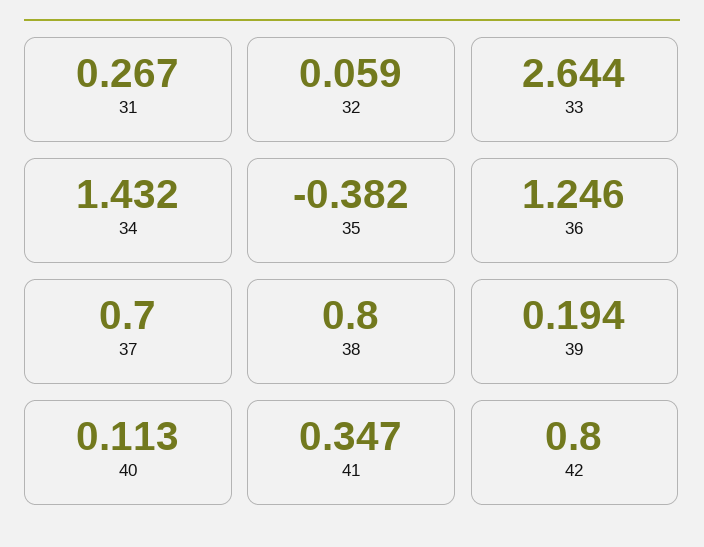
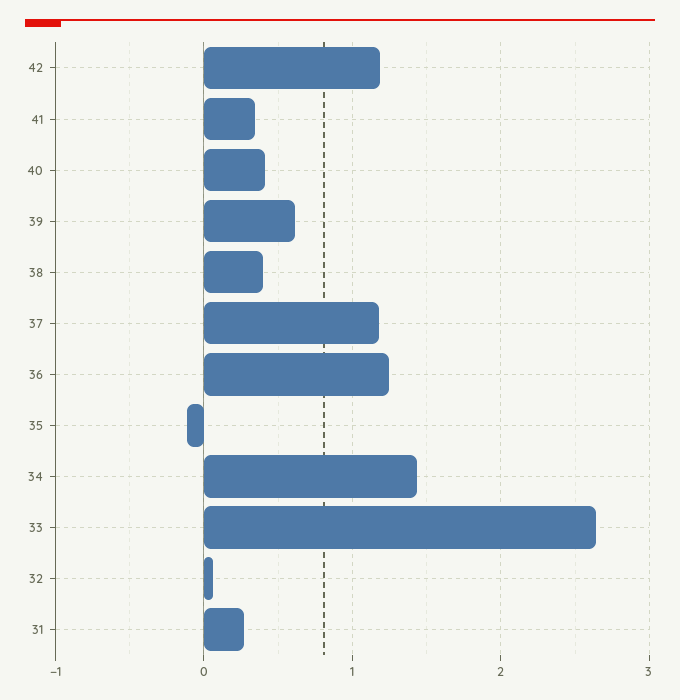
35: -0.382 -> -0.1
37: 0.7 -> 1.2
38: 0.8 -> 0.4
39: 0.194 -> 0.6
40: 0.113 -> 0.4
42: 0.8 -> 1.2

